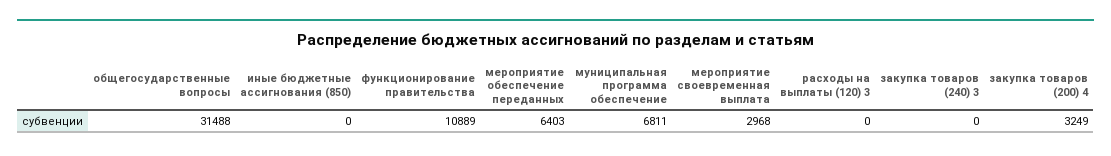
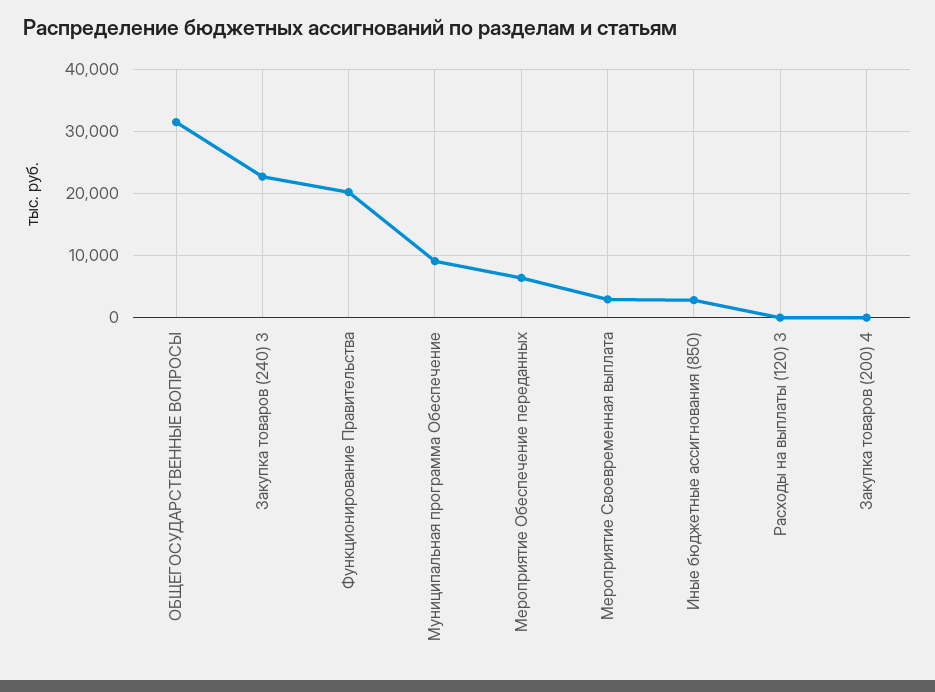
иные бюджетные ассигнования (850): 0 -> 3000
функционирование правительства: 10889 -> 20000
муниципальная программа обеспечение: 6811 -> 9000
закупка товаров (240) 3: 0 -> 23000
закупка товаров (200) 4: 3249 -> 0

